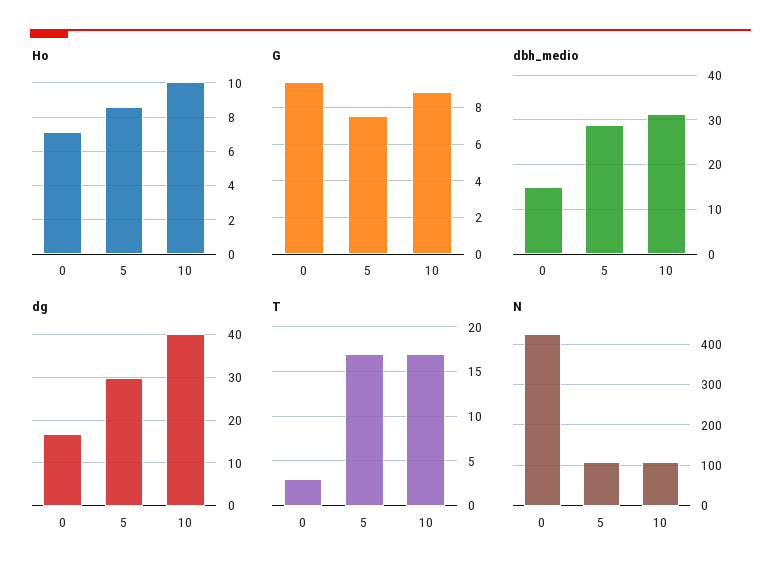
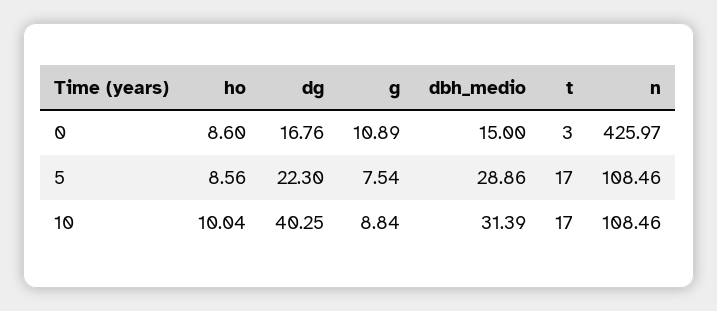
Ho, 0: 7 -> 8.6
G, 0: 9.5 -> 10.89
dg, 5: 30 -> 22.3

